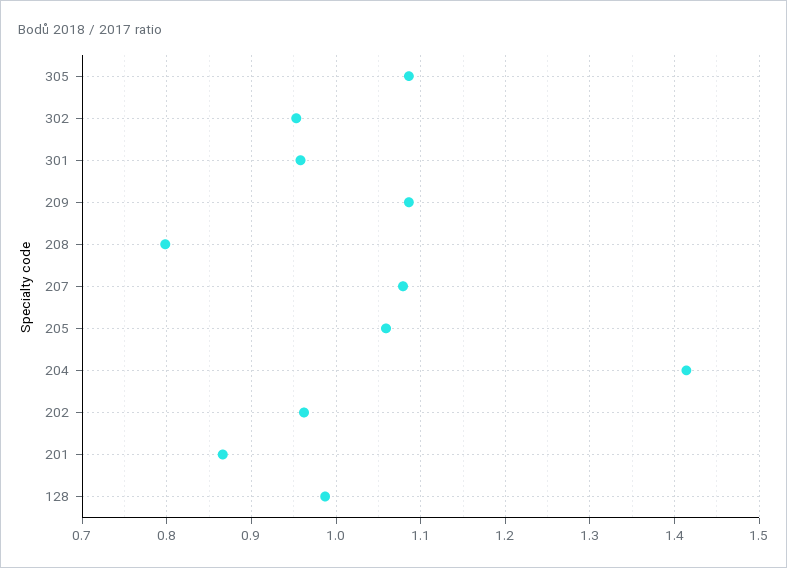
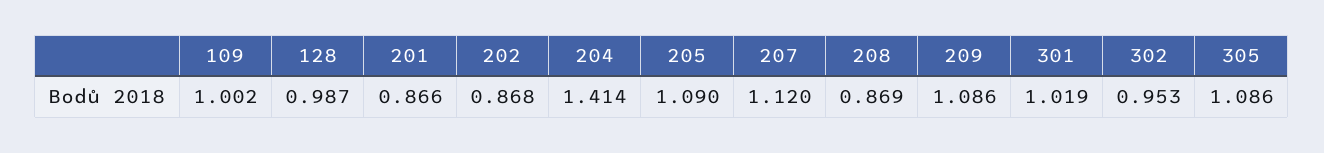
301: 0.96 -> 1.019
208: 0.8 -> 0.869
207: 1.08 -> 1.12
205: 1.06 -> 1.09
202: 0.96 -> 0.868
109: none -> 1.002

